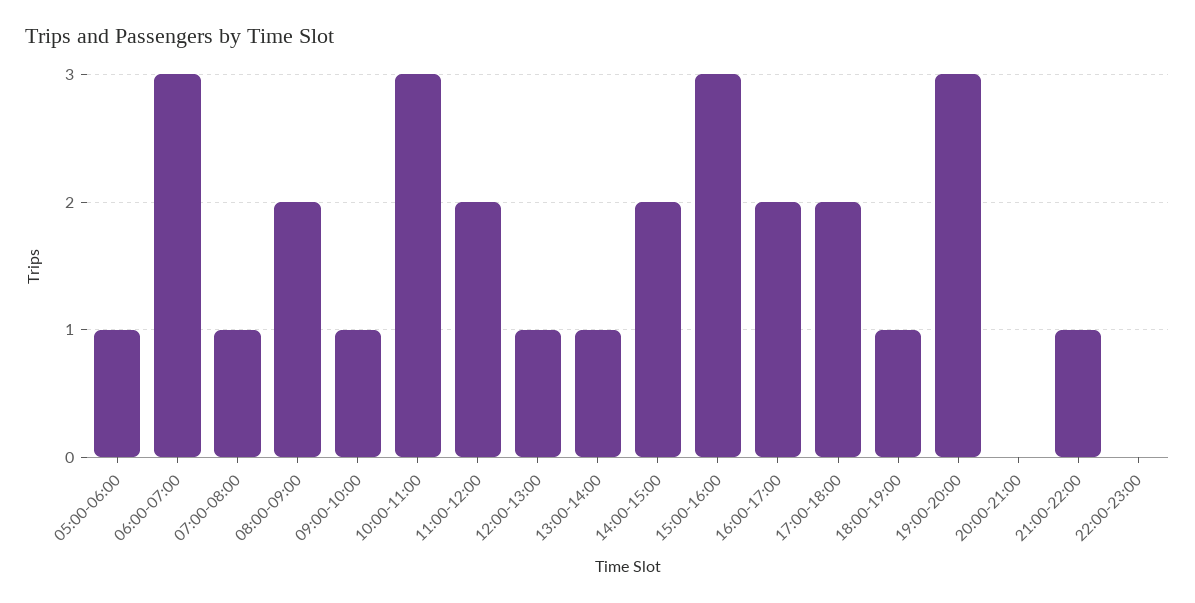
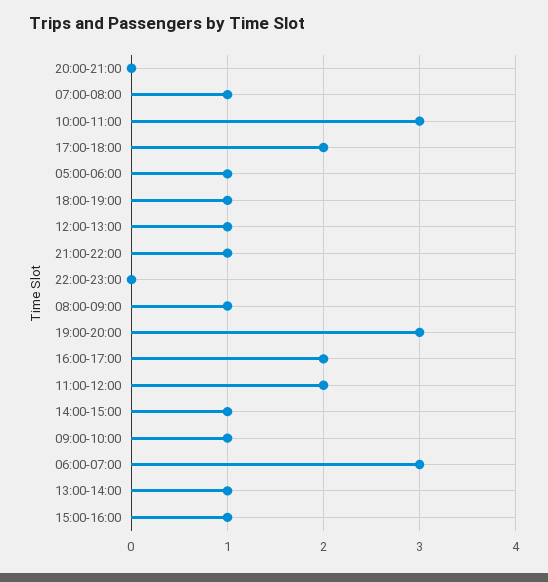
08:00-09:00: 2 -> 1
14:00-15:00: 2 -> 1
15:00-16:00: 3 -> 1

